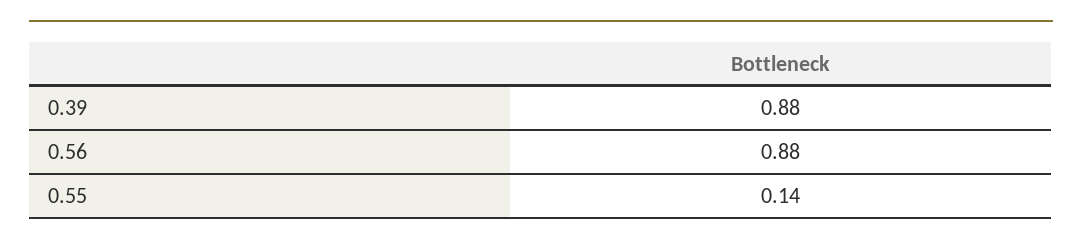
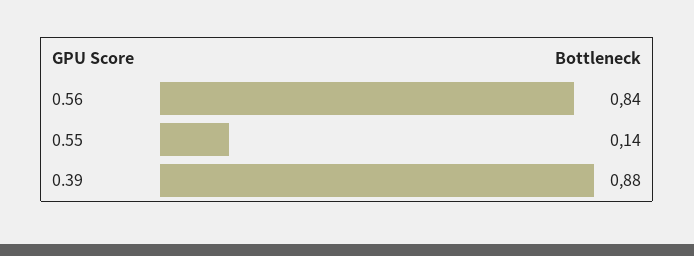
0.56: 0.88 -> 0.84

